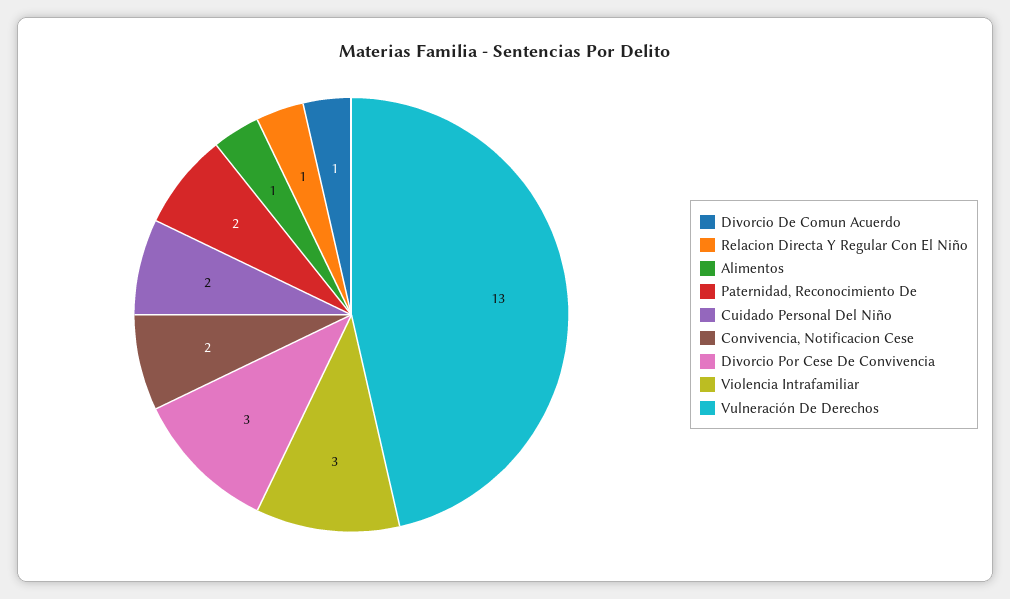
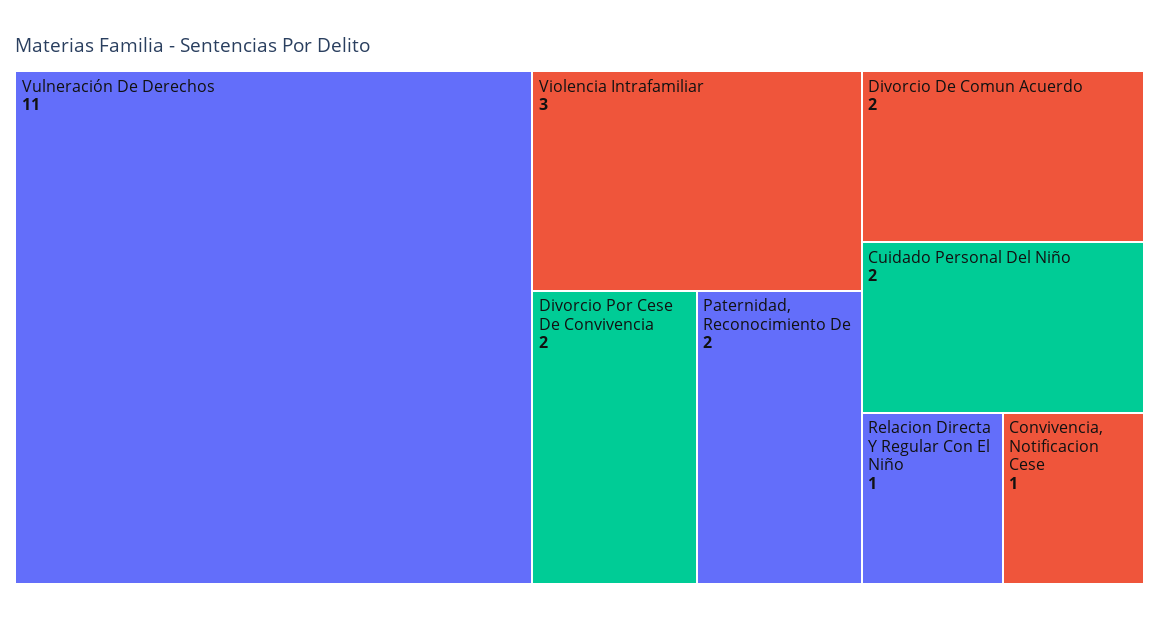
Divorcio De Comun Acuerdo: 1 -> 2
Alimentos: 1 -> none
Convivencia, Notificacion Cese: 2 -> 1
Divorcio Por Cese De Convivencia: 3 -> 2
Vulneración De Derechos: 13 -> 11

